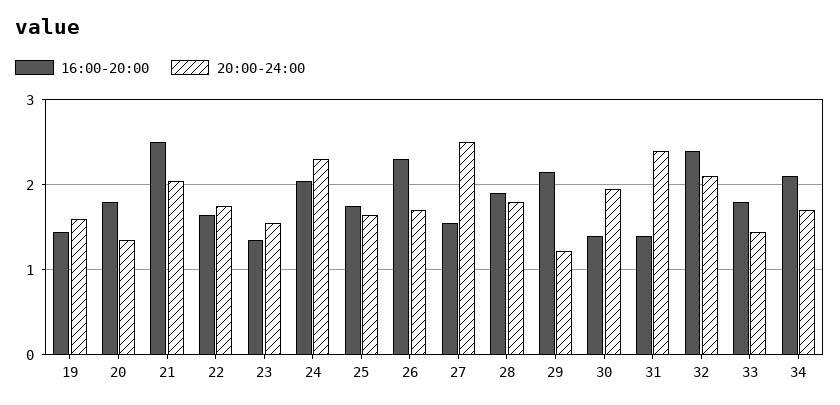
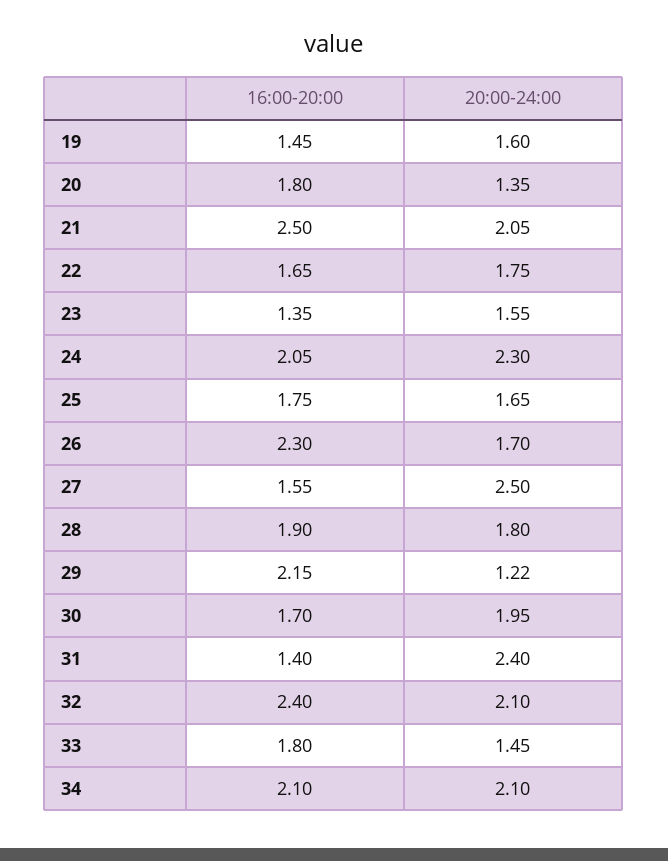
16:00-20:00, 30: 1.4 -> 1.7
20:00-24:00, 34: 1.7 -> 2.1

